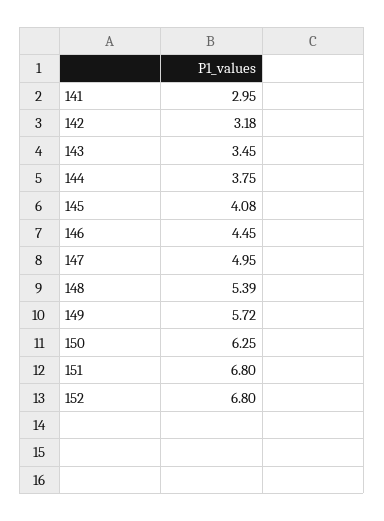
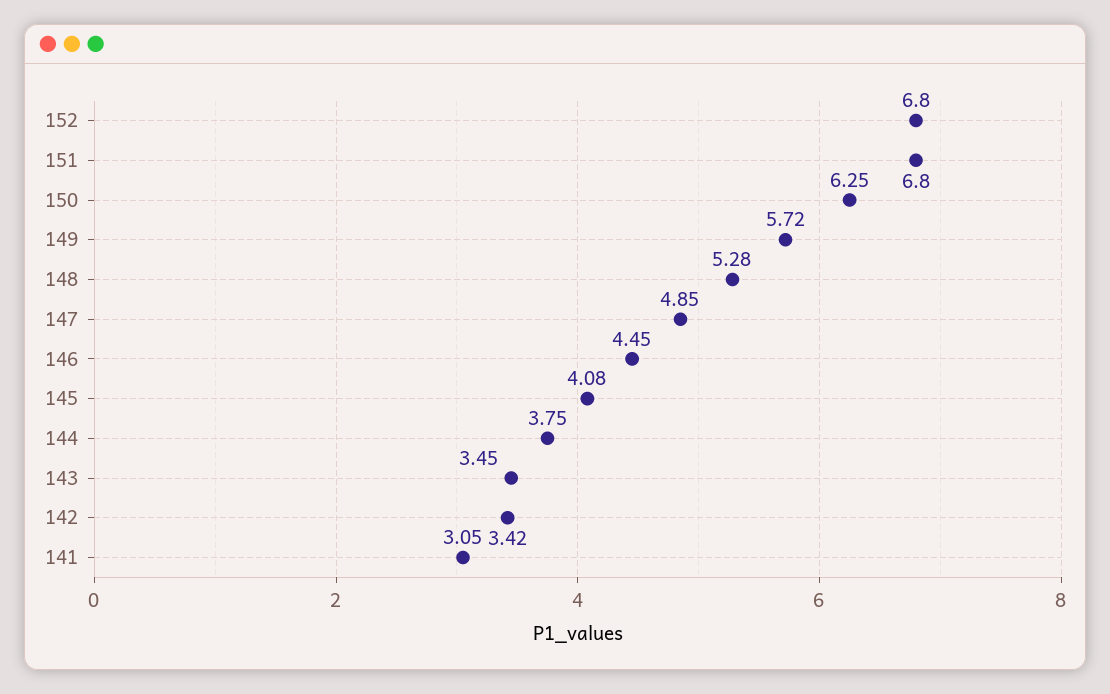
141: 2.95 -> 3.05
142: 3.18 -> 3.42
147: 4.95 -> 4.85
148: 5.39 -> 5.28

